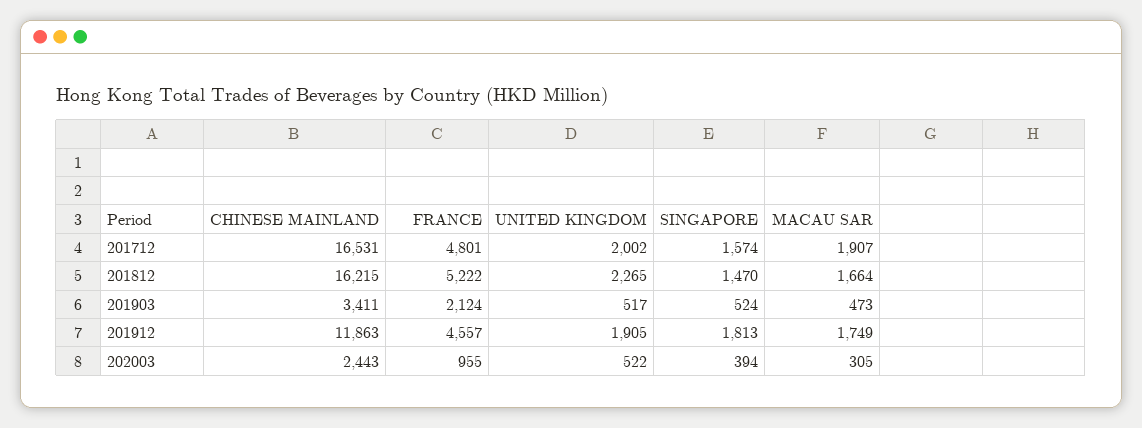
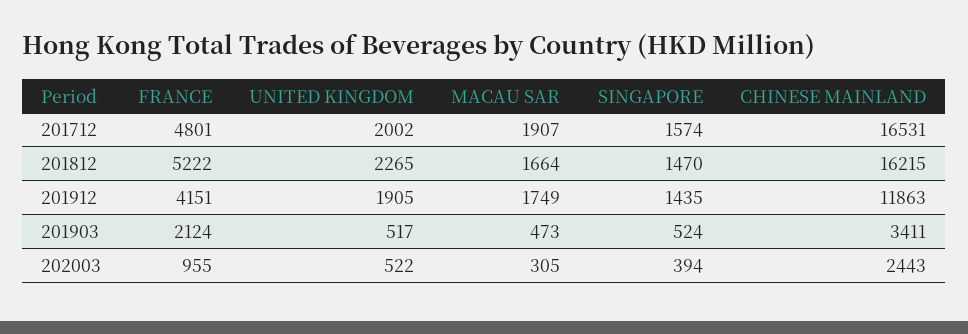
FRANCE, 201912: 4557 -> 4151
SINGAPORE, 201912: 1813 -> 1435

